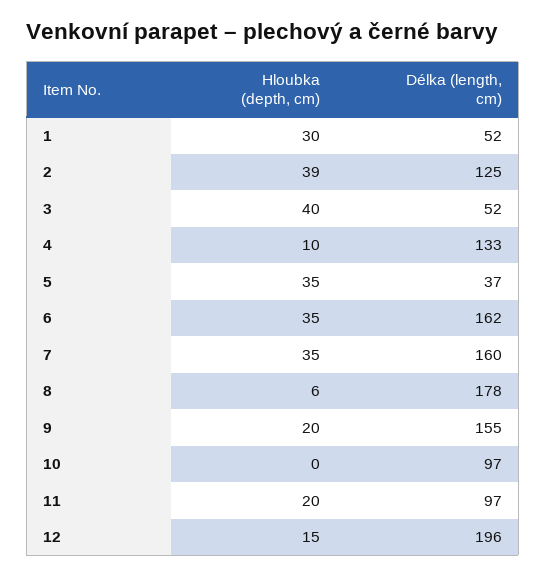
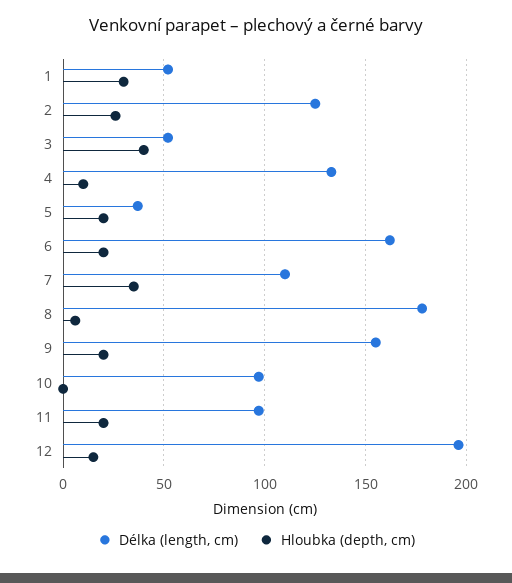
Hloubka (depth, cm), 2: 39 -> 25
Hloubka (depth, cm), 5: 35 -> 20
Hloubka (depth, cm), 6: 35 -> 20
Délka (length, cm), 7: 160 -> 110

